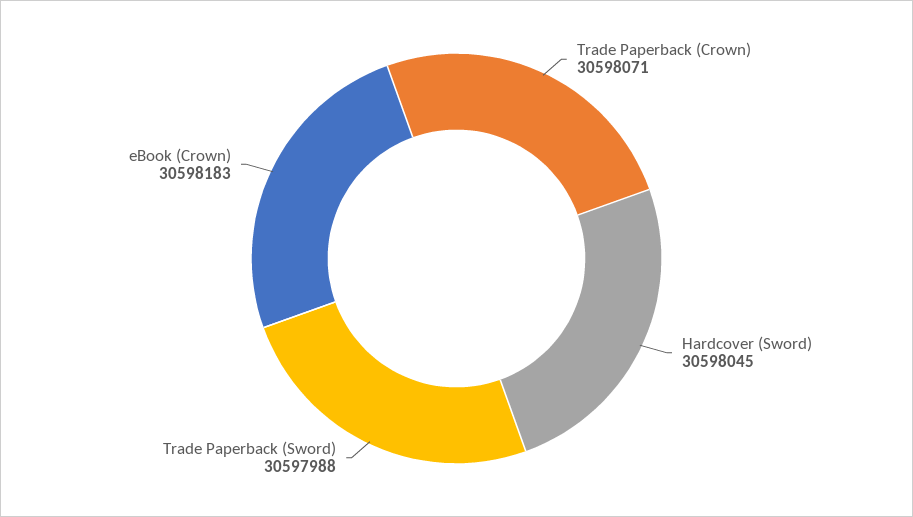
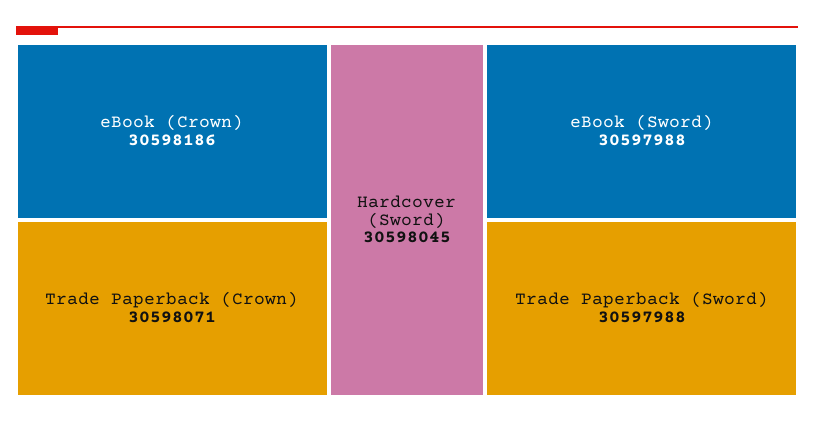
eBook (Crown): 30598183 -> 30598186
eBook (Sword): none -> 30597988

